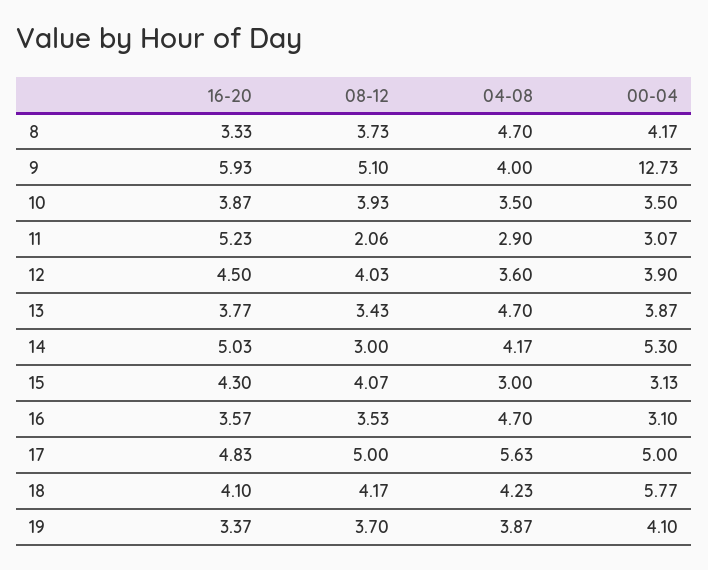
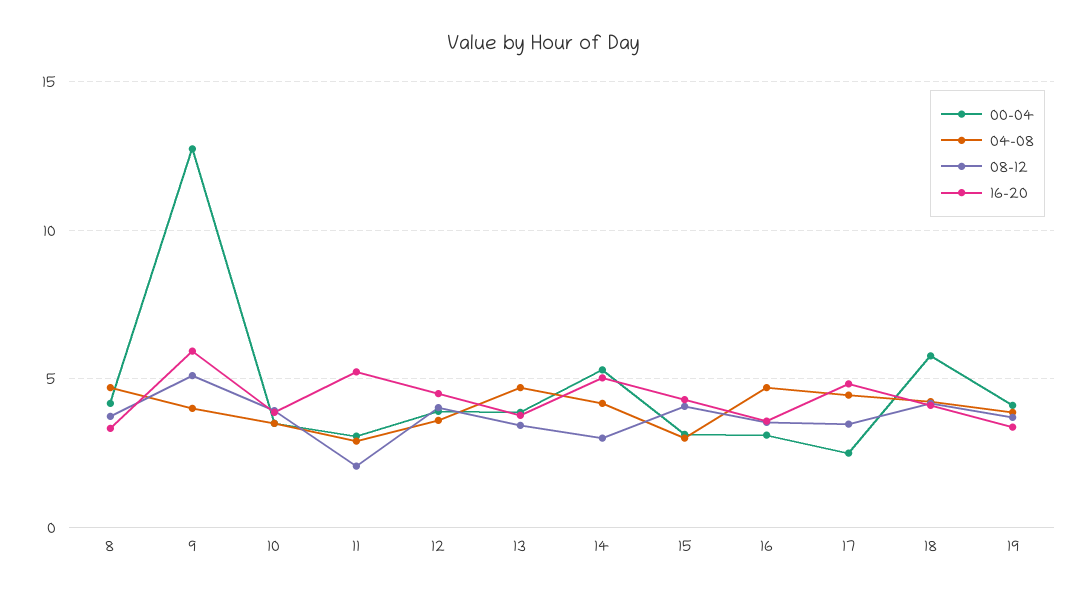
08-12, 17: 5 -> 3.5
04-08, 17: 5.63 -> 4.5
00-04, 17: 5 -> 2.5

